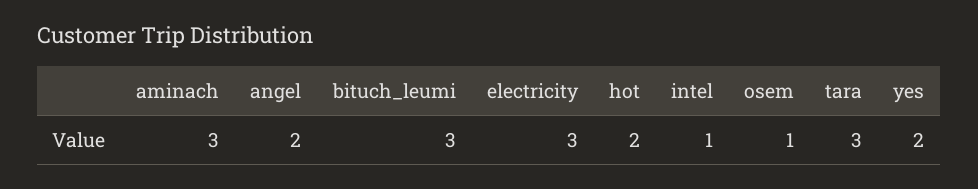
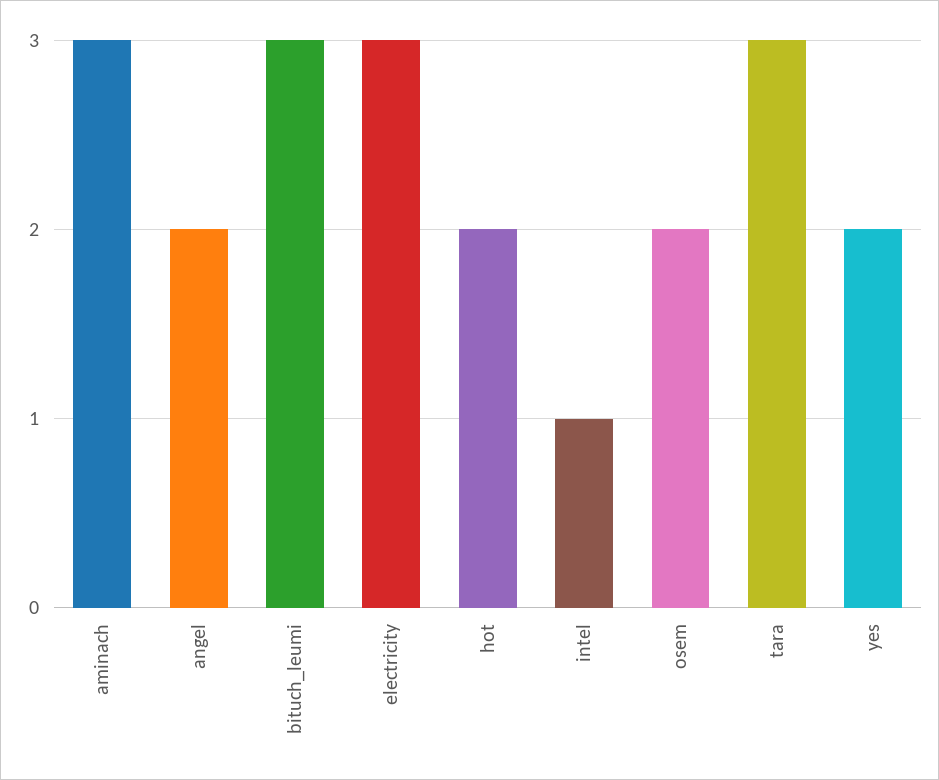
osem: 1 -> 2

